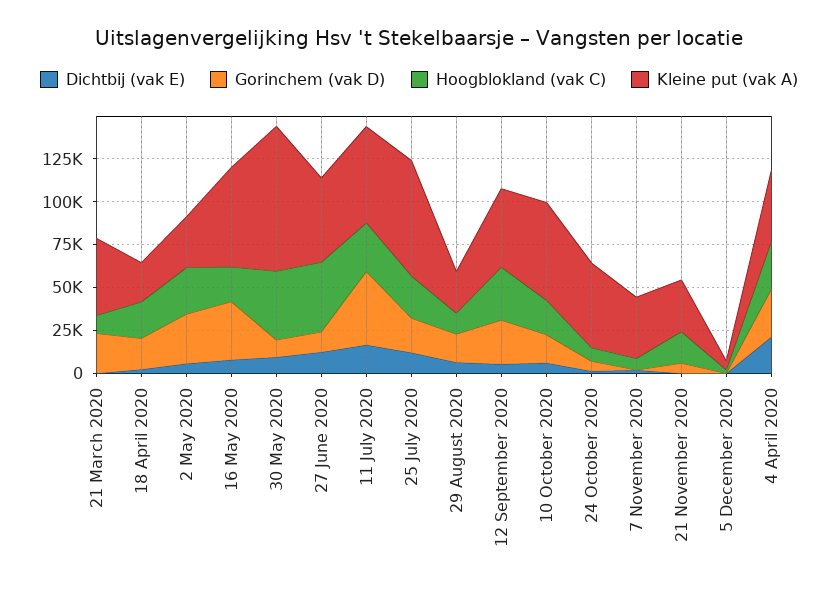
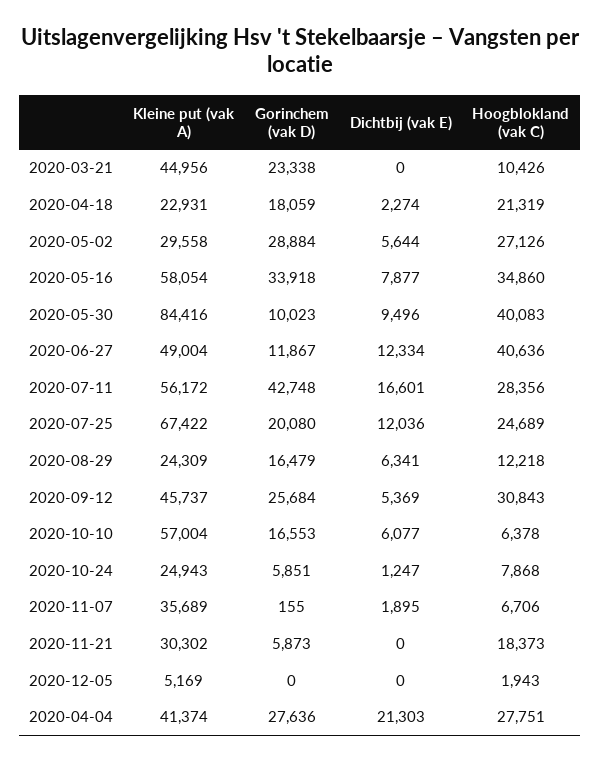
Hoogblokland (vak C), 16 May 2020: 20000 -> 34860
Hoogblokland (vak C), 10 October 2020: 20000 -> 6378
Kleine put (vak A), 24 October 2020: 50000 -> 24943

